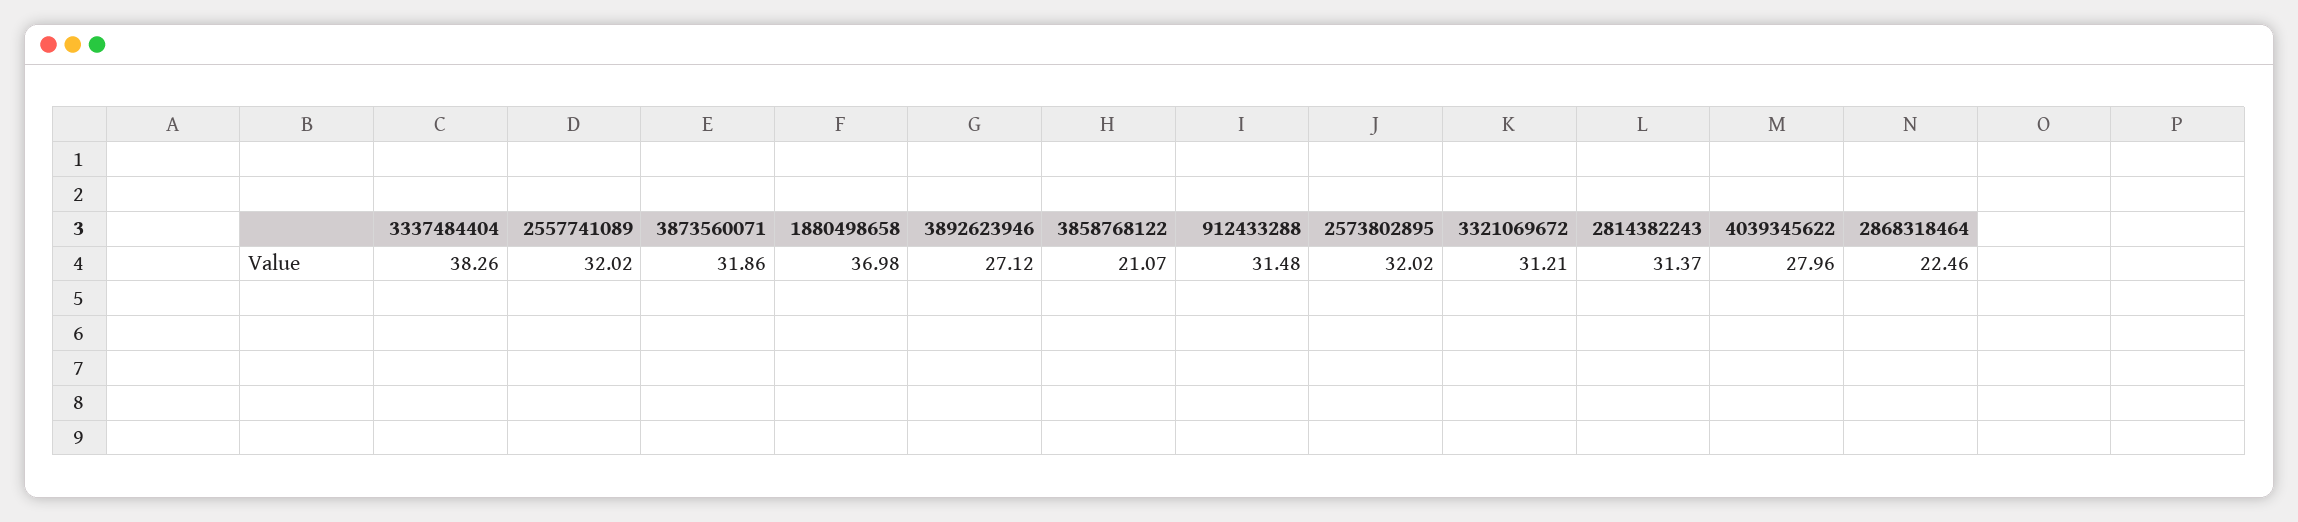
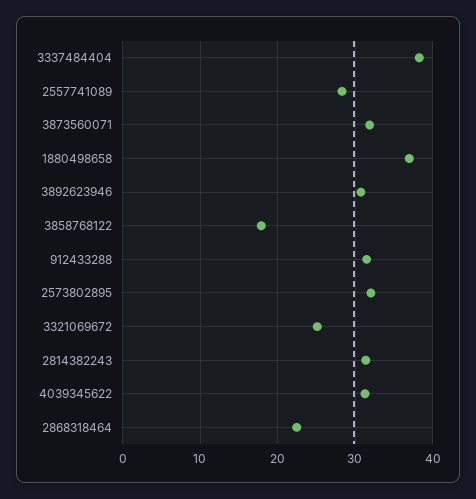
2557741089: 32.02 -> 28
3892623946: 27.12 -> 31
3858768122: 21.07 -> 18
3321069672: 31.21 -> 25
4039345622: 27.96 -> 31

